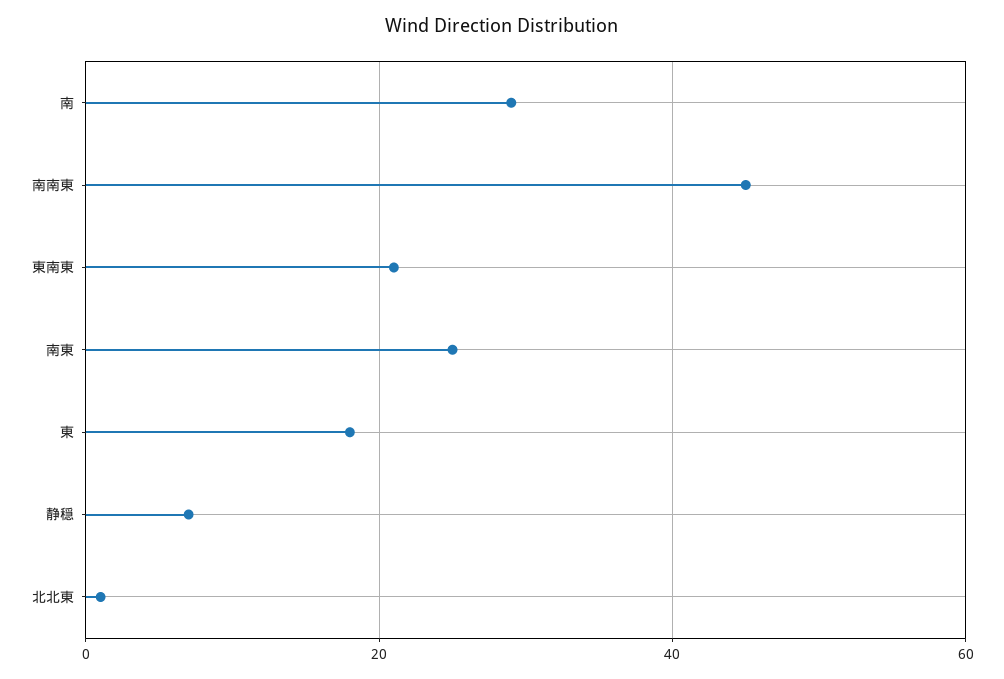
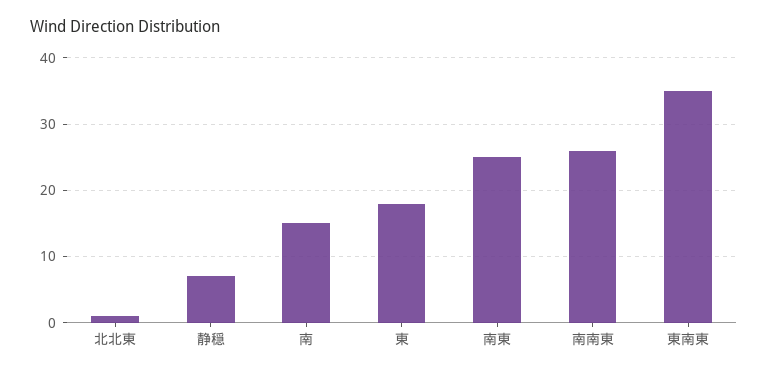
南: 30 -> 15
南南東: 45 -> 26
東南東: 20 -> 35

